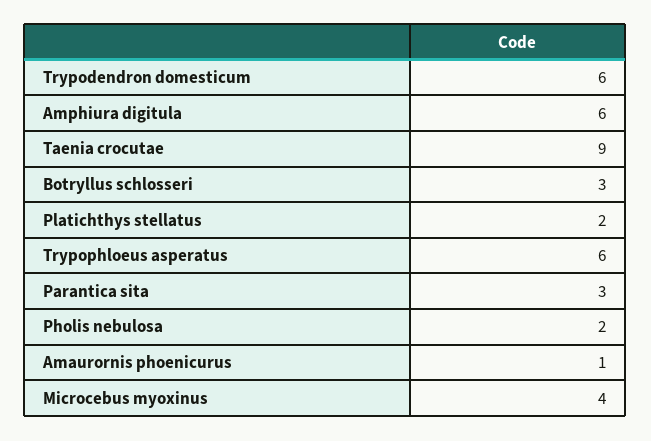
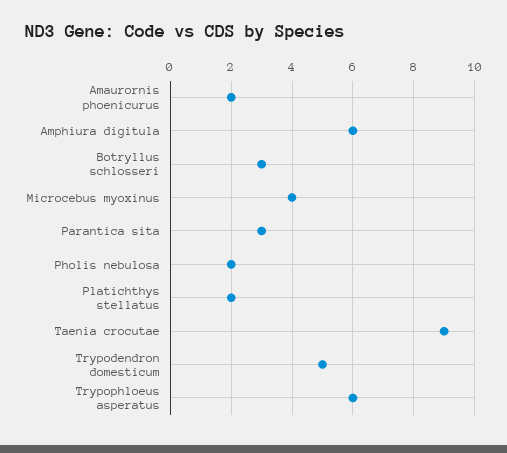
Trypodendron domesticum: 6 -> 5
Amaurornis phoenicurus: 1 -> 2

